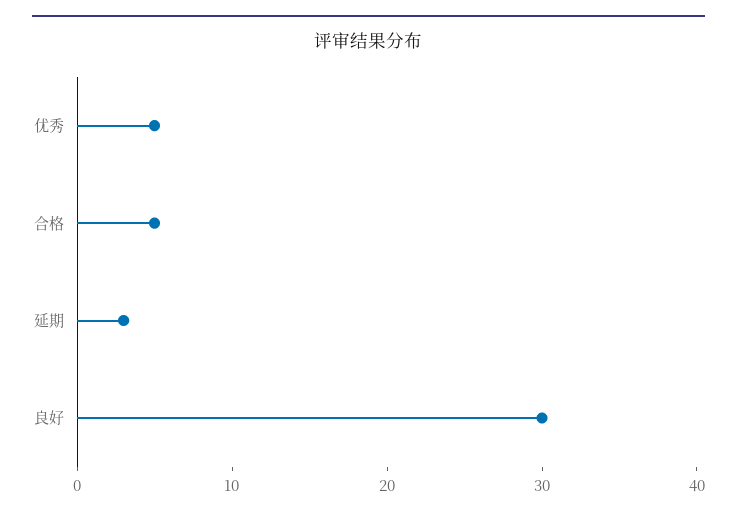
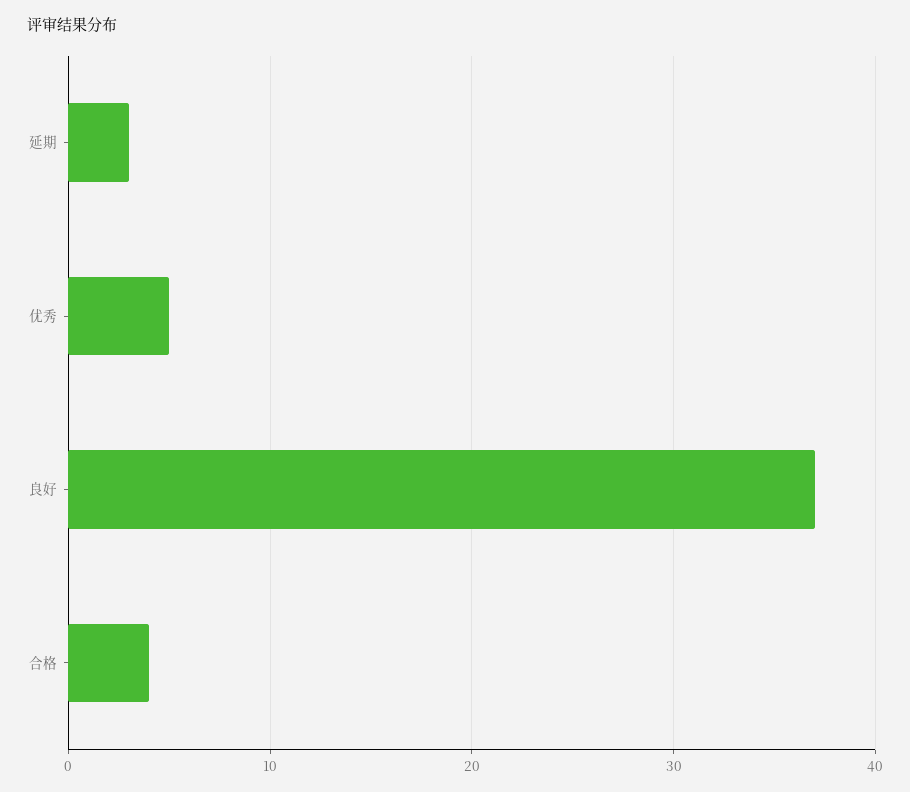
合格: 5 -> 4
良好: 30 -> 37

